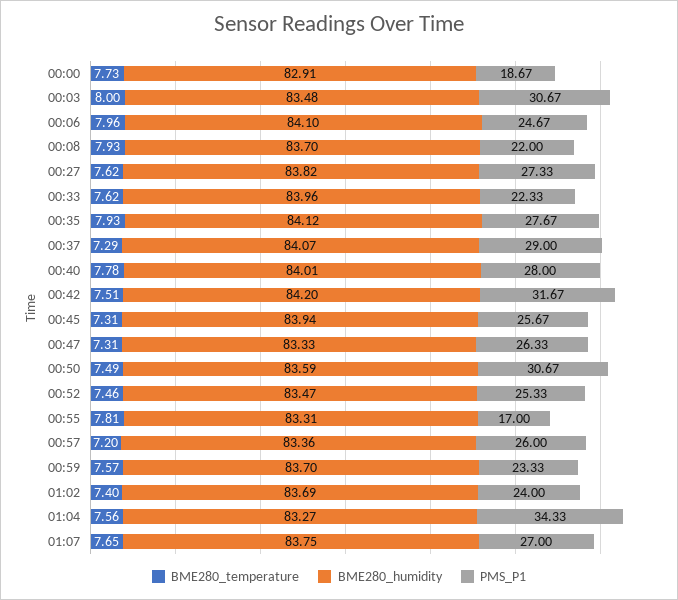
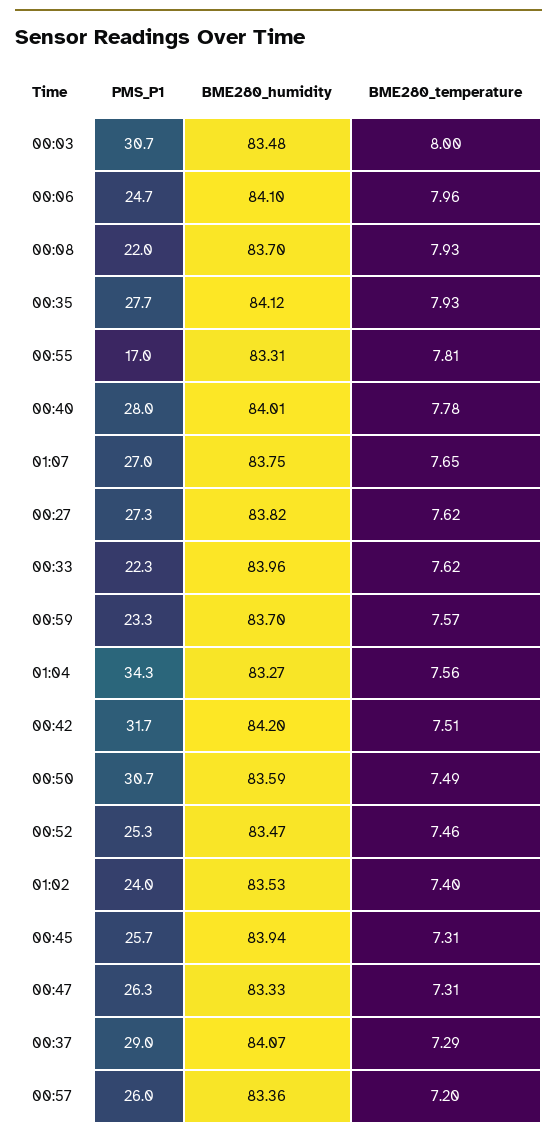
BME280_temperature, 00:00: 7.73 -> none
BME280_humidity, 00:00: 82.91 -> none
PMS_P1, 00:00: 18.67 -> none
BME280_humidity, 01:02: 83.69 -> 83.53

